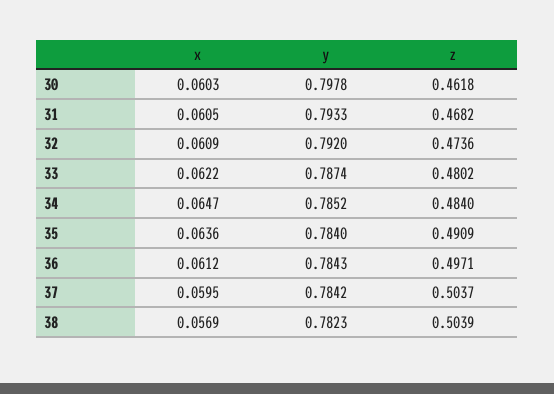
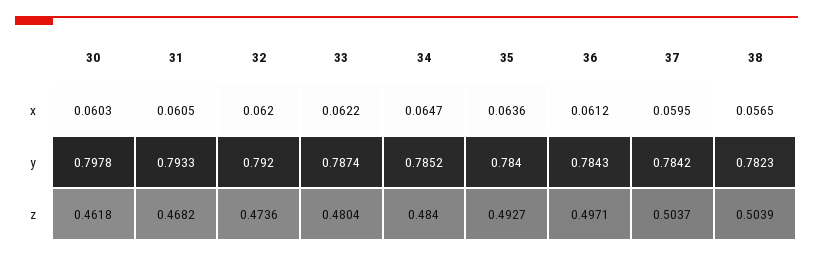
x, 32: 0.0609 -> 0.062
z, 33: 0.4802 -> 0.4804
z, 35: 0.4909 -> 0.4927
x, 38: 0.0569 -> 0.0565

